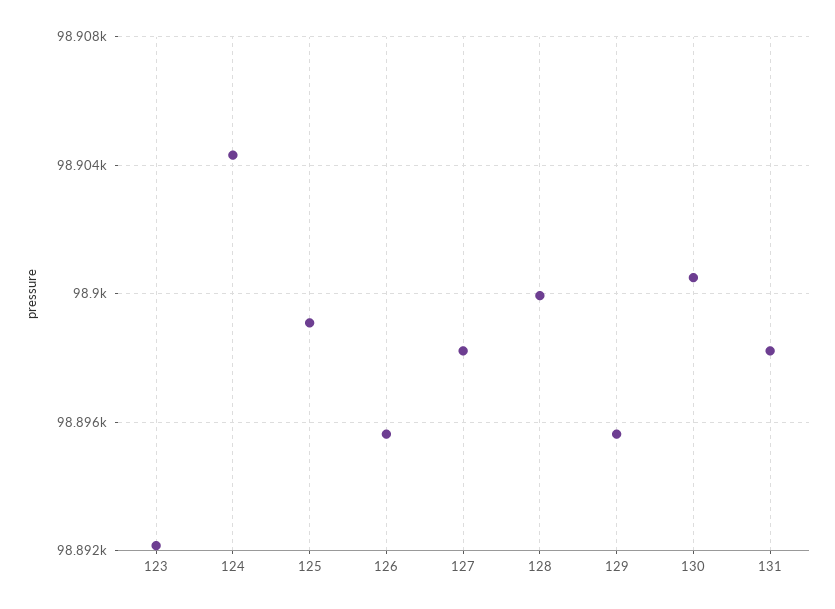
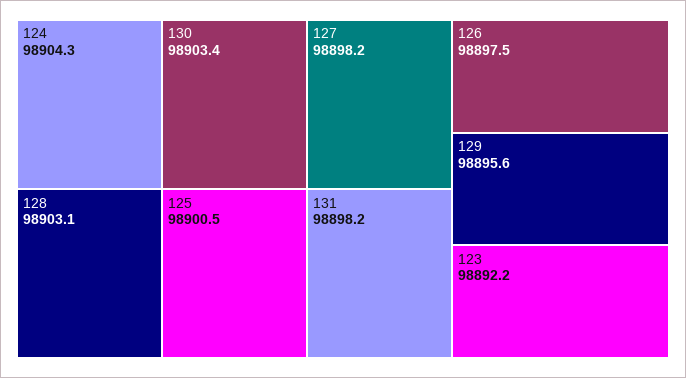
125: 98899 -> 98900.5
126: 98895.5 -> 98897.5
128: 98900 -> 98903.1
130: 98900.5 -> 98903.4

